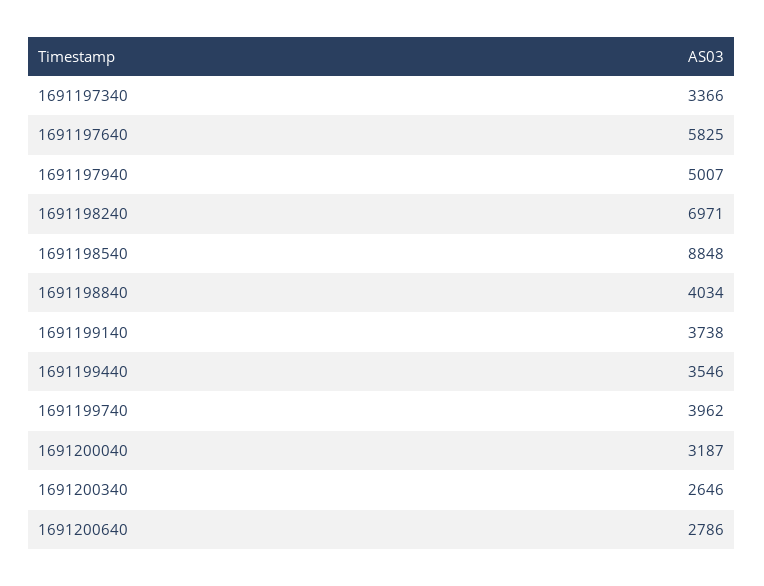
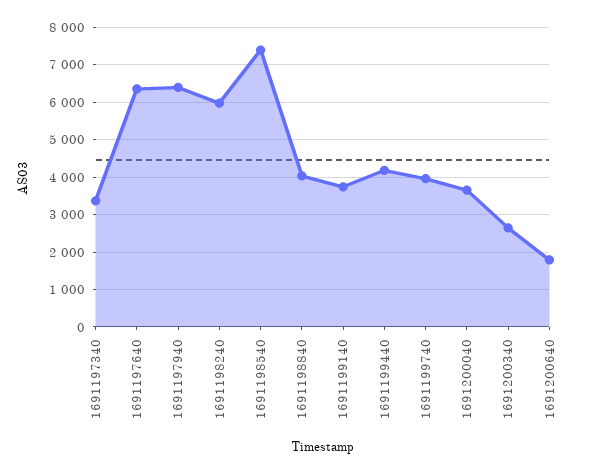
1691197640: 5825 -> 6400
1691197940: 5007 -> 6400
1691198240: 6971 -> 6000
1691198540: 8848 -> 7400
1691199440: 3546 -> 4200
1691200040: 3187 -> 3600
1691200640: 2786 -> 1800

